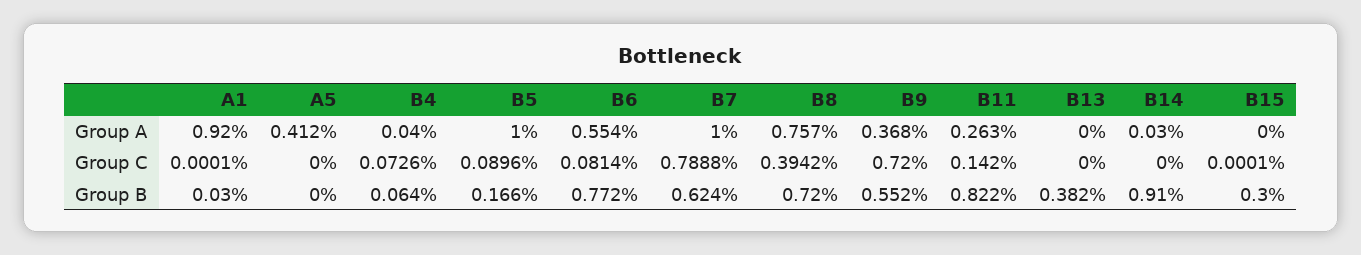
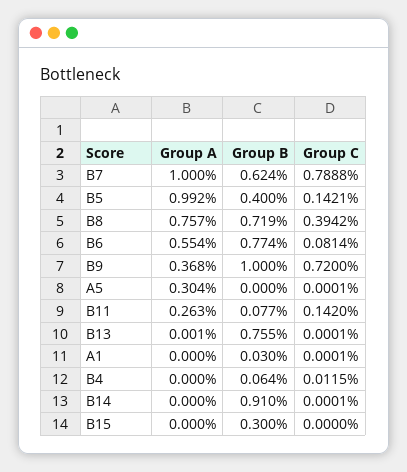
A1, Group A: 0.92 -> 0
A5, Group A: 0.412 -> 0.304
B4, Group A: 0.04 -> 0
B5, Group A: 1 -> 0.992
B13, Group A: 0 -> 0.001
B14, Group A: 0.03 -> 0
A5, Group C: 0 -> 0.0001
B4, Group C: 0.0726 -> 0.0115
B5, Group C: 0.0896 -> 0.1421
B13, Group C: 0 -> 0.0001
B14, Group C: 0 -> 0.0001
B15, Group C: 0.0001 -> 0
B5, Group B: 0.166 -> 0.4
B6, Group B: 0.772 -> 0.774
B8, Group B: 0.72 -> 0.719
B9, Group B: 0.552 -> 1
B11, Group B: 0.822 -> 0.077
B13, Group B: 0.382 -> 0.755

